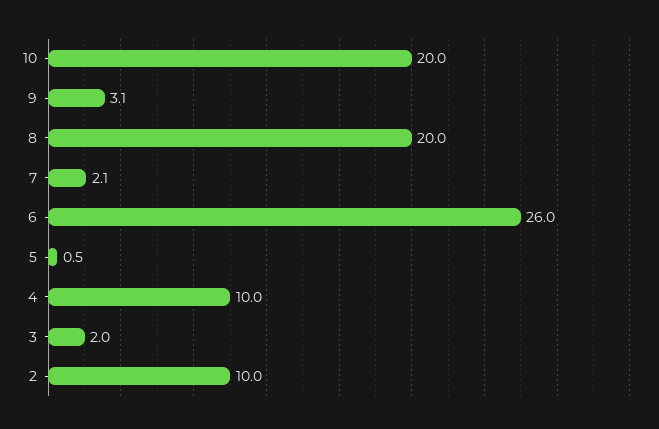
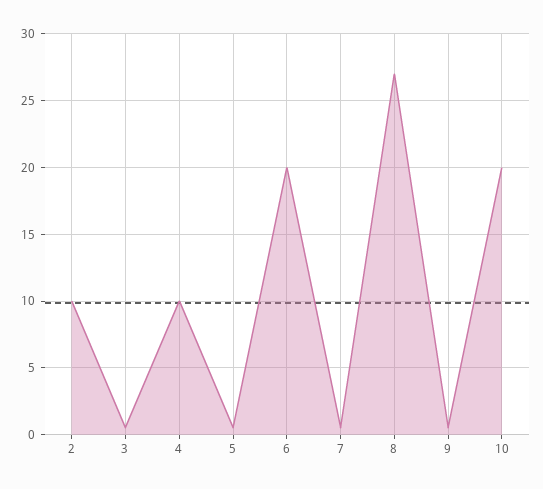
9: 3.1 -> 0.5
8: 20 -> 27
7: 2.1 -> 0.5
6: 26 -> 20
3: 2 -> 0.5

